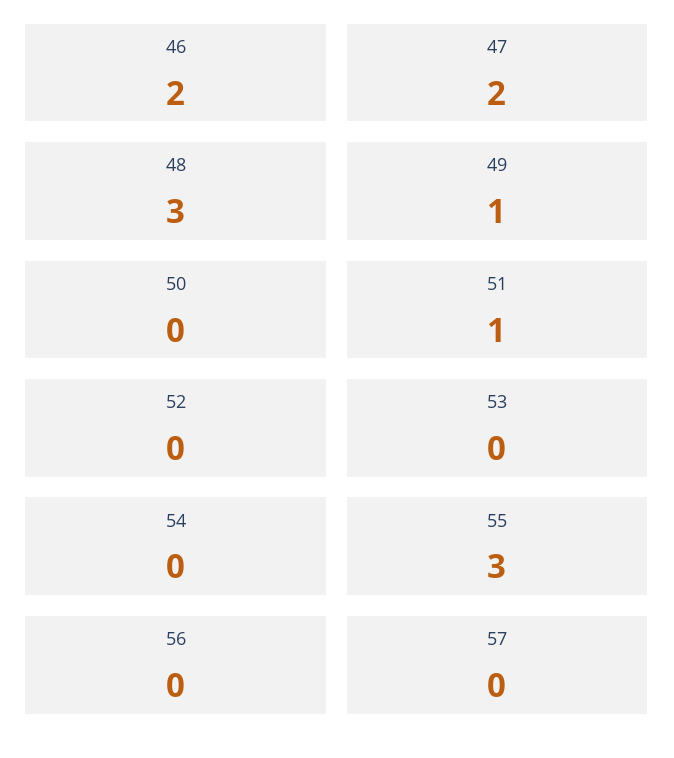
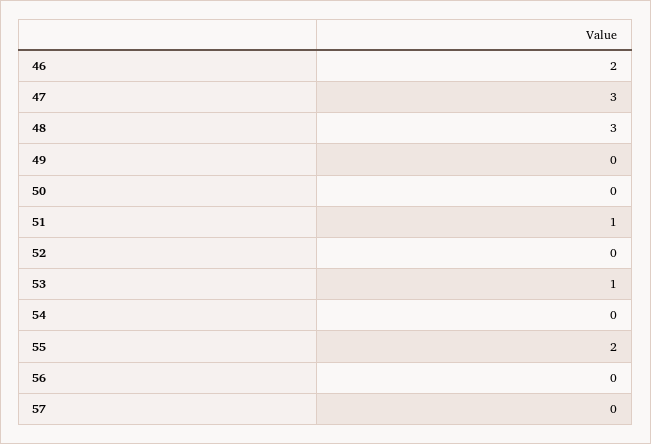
47: 2 -> 3
49: 1 -> 0
53: 0 -> 1
55: 3 -> 2

